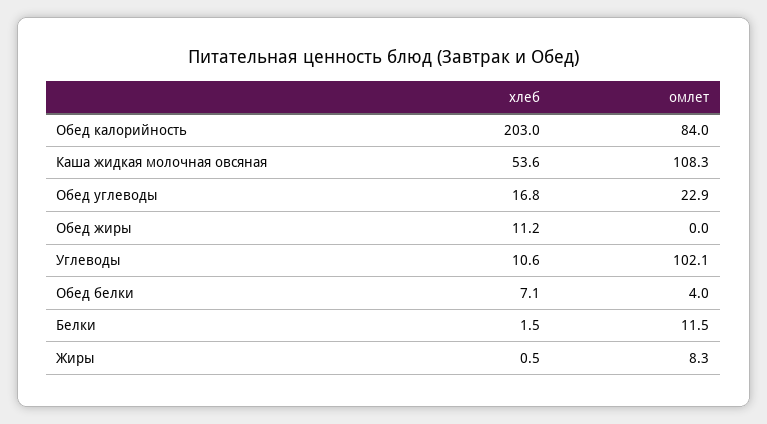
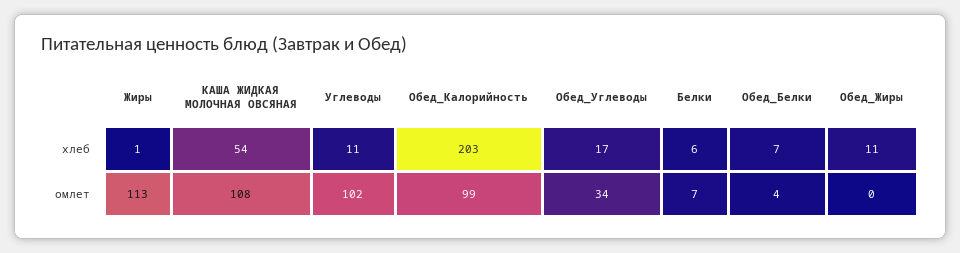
омлет, Обед калорийность: 84 -> 99
омлет, Обед углеводы: 22.9 -> 34
хлеб, Белки: 1.5 -> 6
омлет, Белки: 11.5 -> 7
омлет, Жиры: 8.3 -> 113

